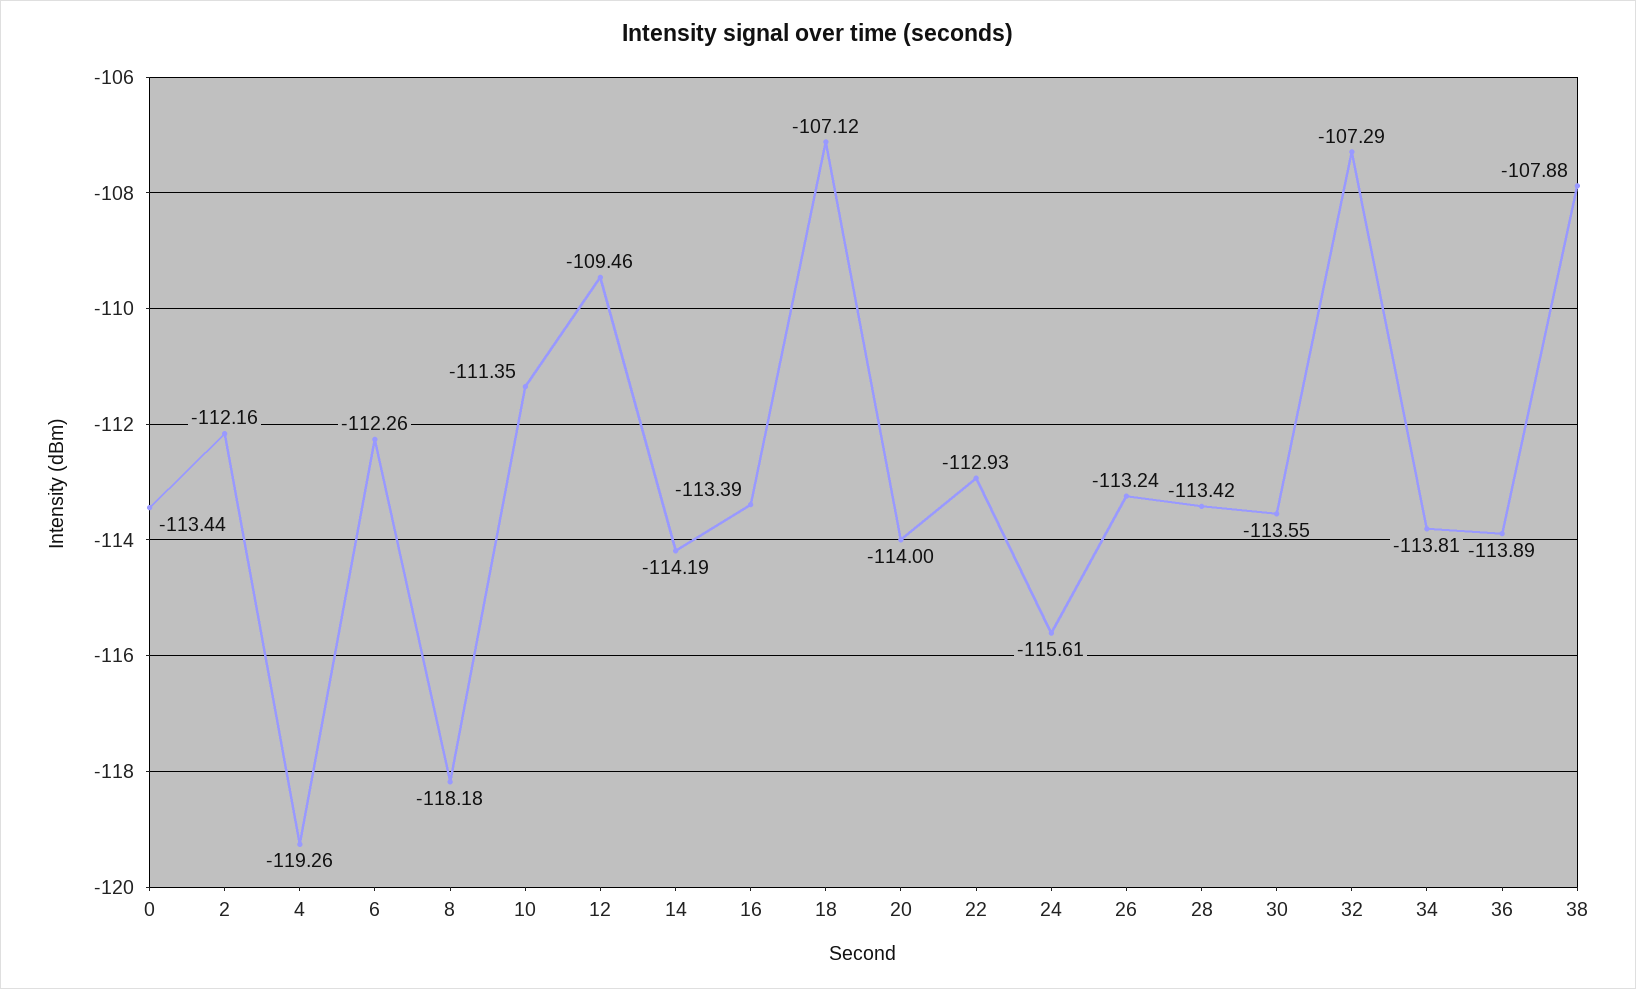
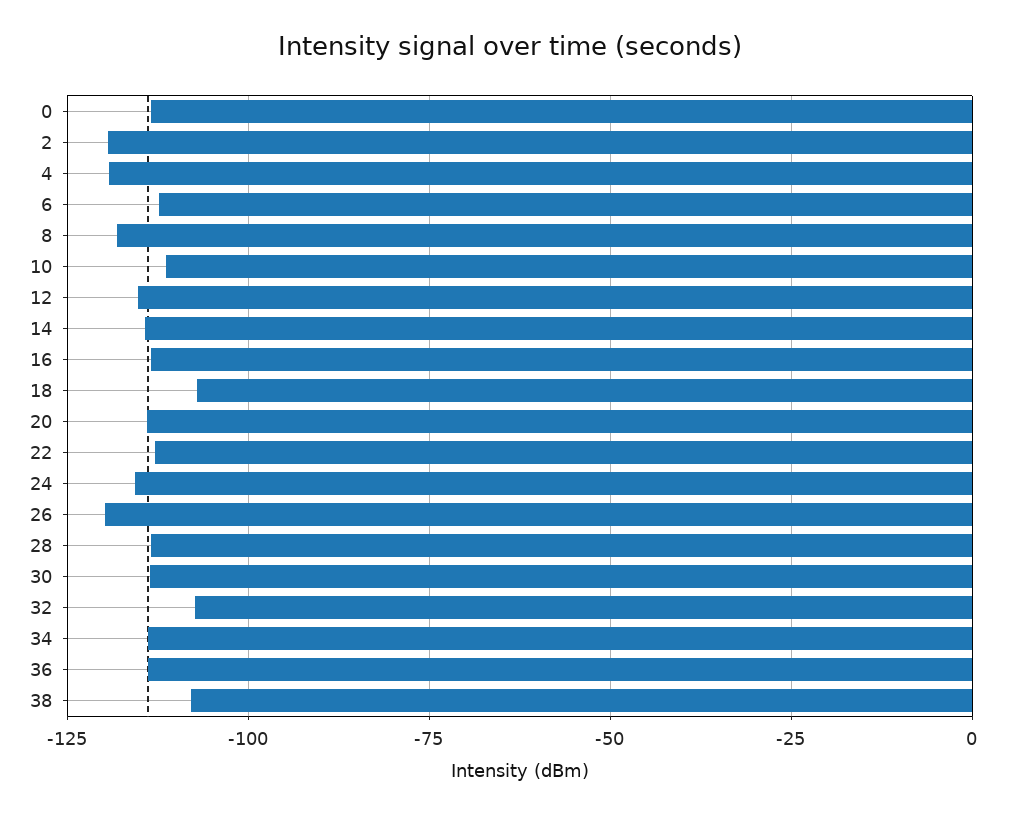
2: -112.16 -> -120
12: -109.46 -> -115
26: -113.24 -> -120

